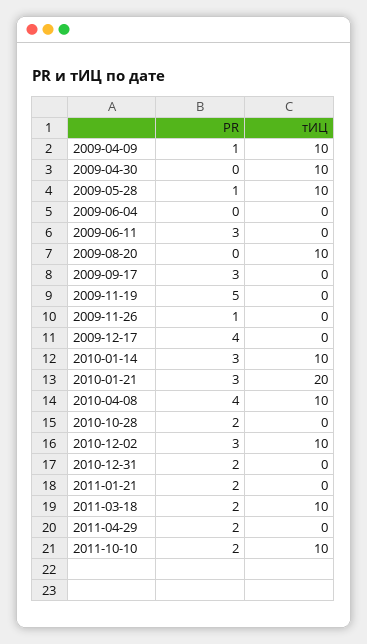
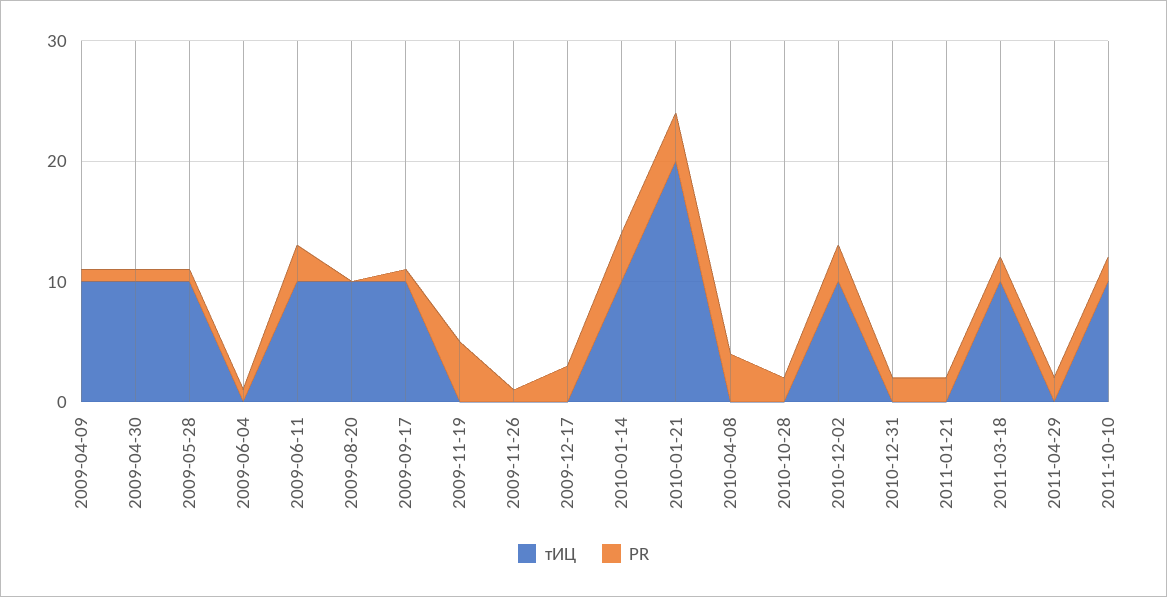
PR, 2009-04-30: 0 -> 1
PR, 2009-06-04: 0 -> 1
тИЦ, 2009-06-11: 0 -> 10
PR, 2009-09-17: 3 -> 1
тИЦ, 2009-09-17: 0 -> 10
PR, 2009-12-17: 4 -> 3
PR, 2010-01-14: 3 -> 4
PR, 2010-01-21: 3 -> 4
тИЦ, 2010-04-08: 10 -> 0

